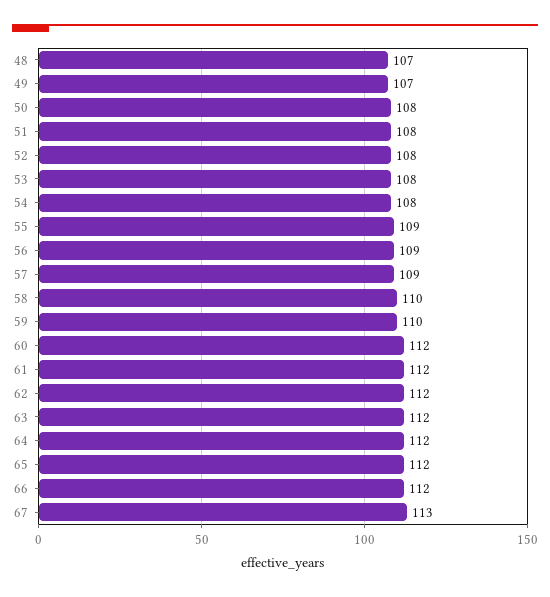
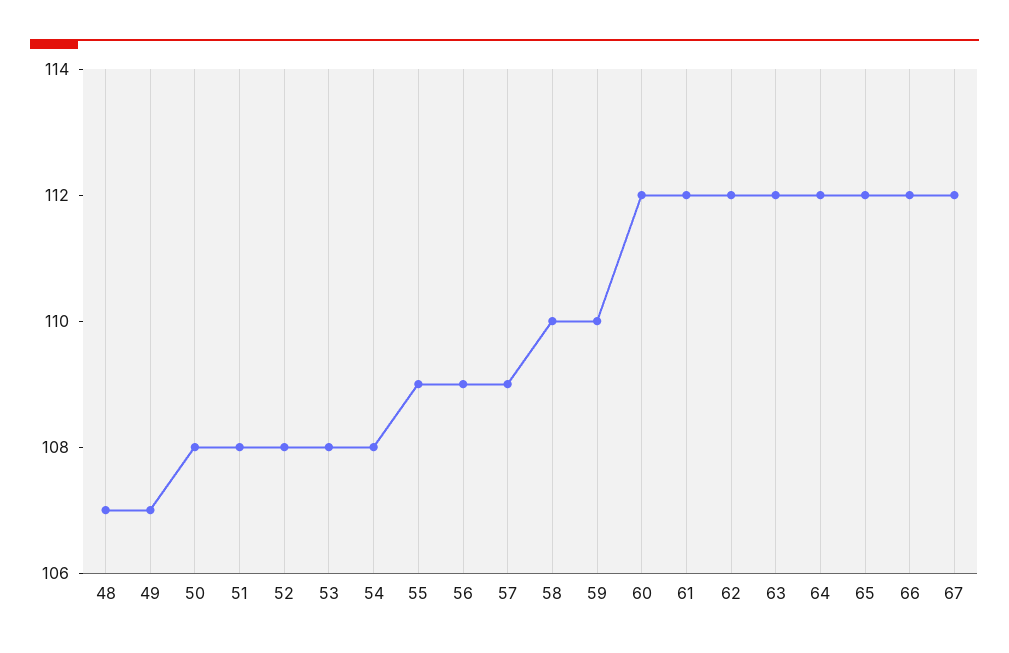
67: 113 -> 112

